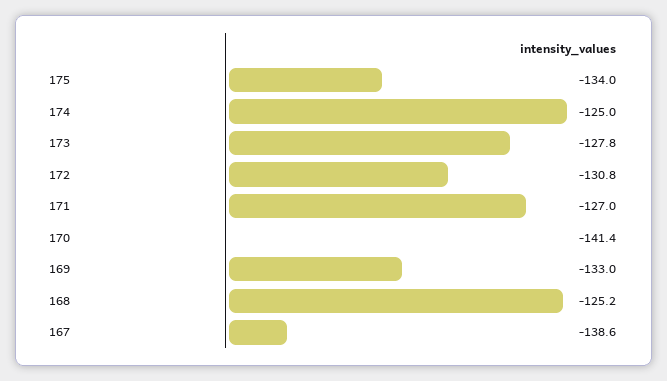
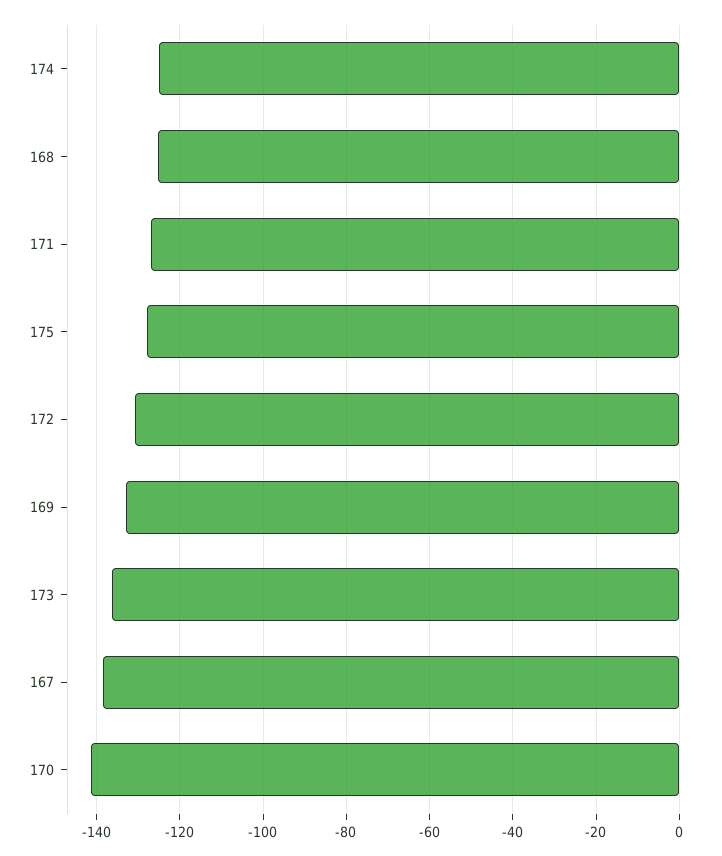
175: -134 -> -128
173: -127.8 -> -136

